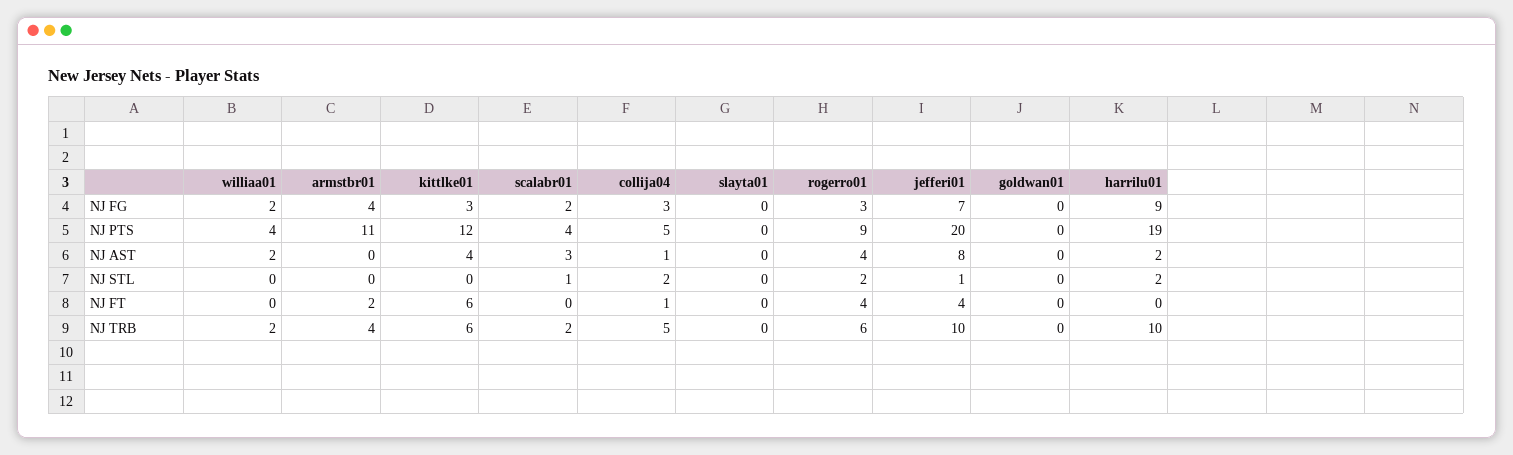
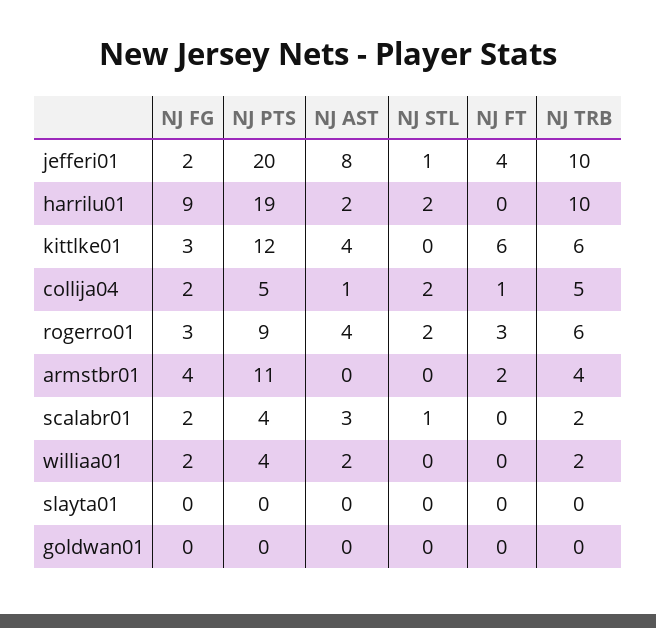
collija04, NJ FG: 3 -> 2
jefferi01, NJ FG: 7 -> 2
rogerro01, NJ FT: 4 -> 3

